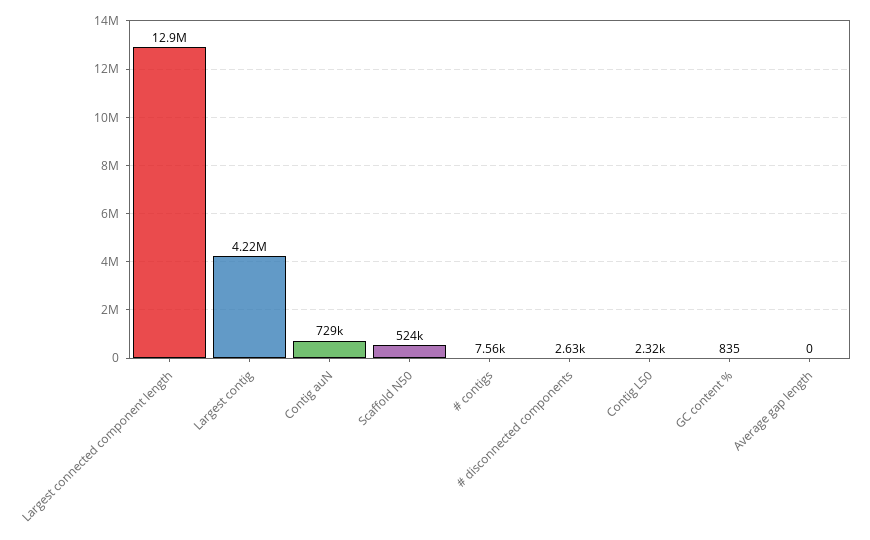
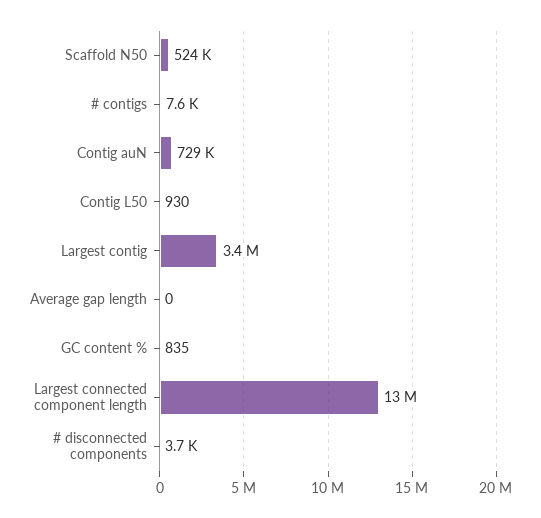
Largest contig: 4220000 -> 3400000
# disconnected components: 2630 -> 3700
Contig L50: 2320 -> 930

